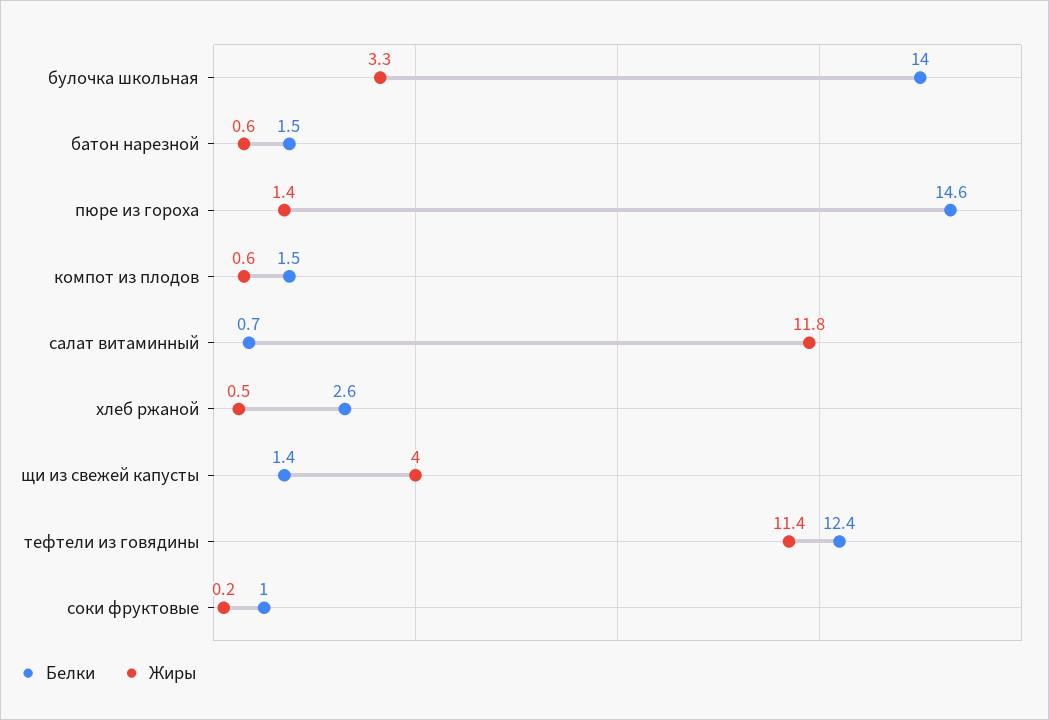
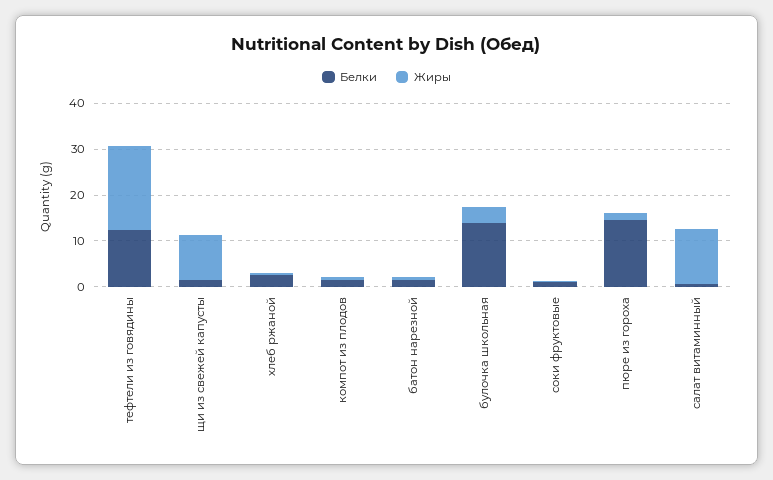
Жиры, щи из свежей капусты: 4 -> 10
Жиры, тефтели из говядины: 11.4 -> 18

